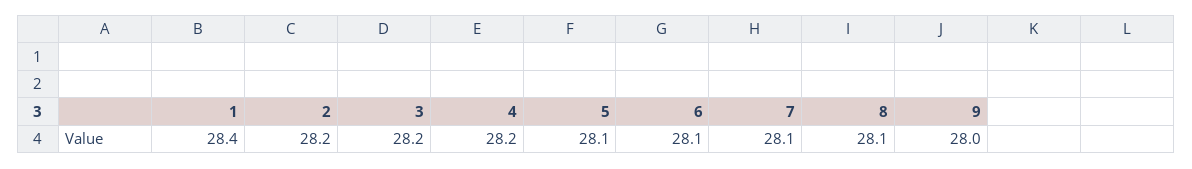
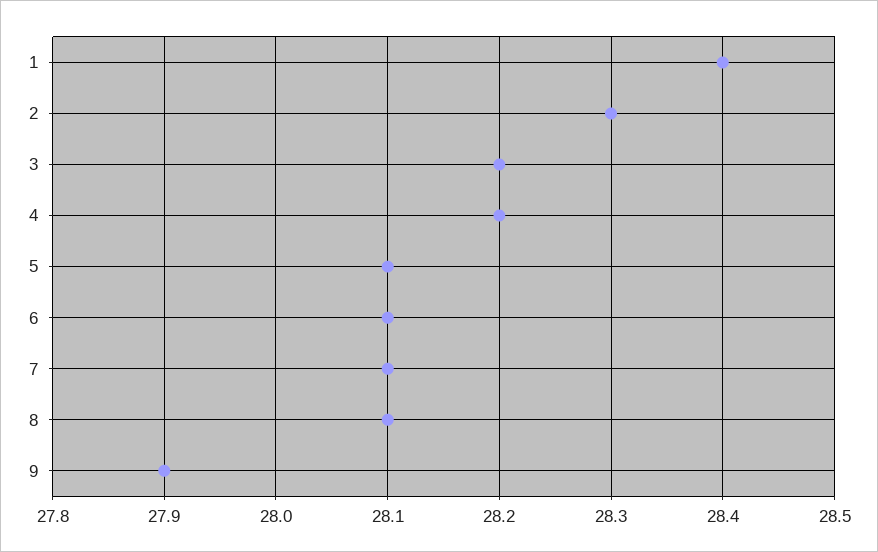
2: 28.2 -> 28.3
9: 28 -> 27.9

